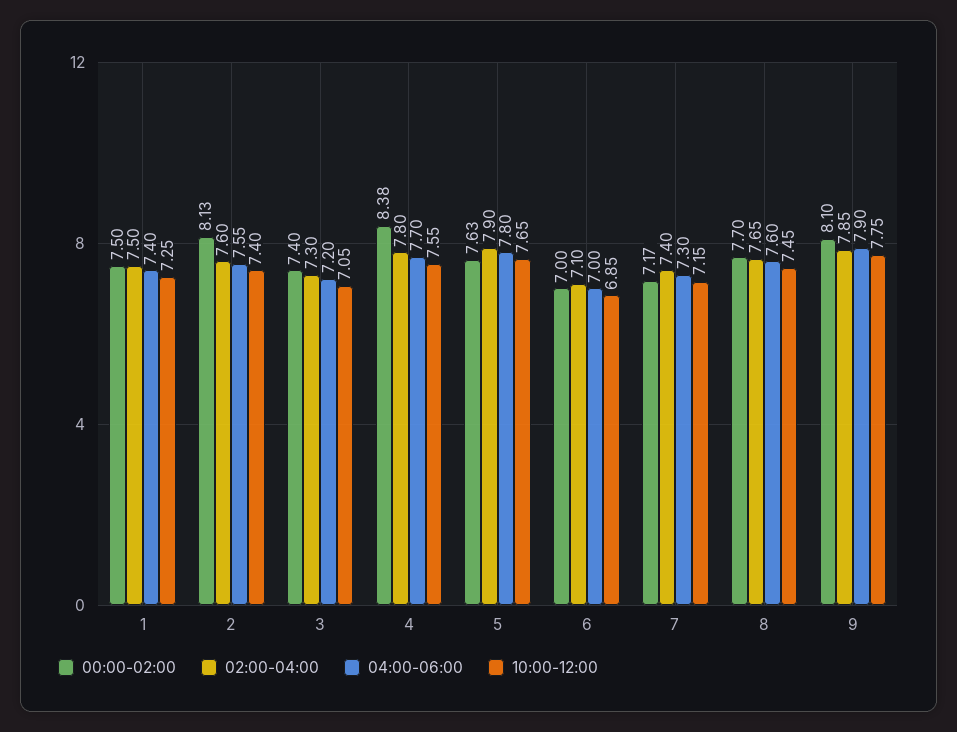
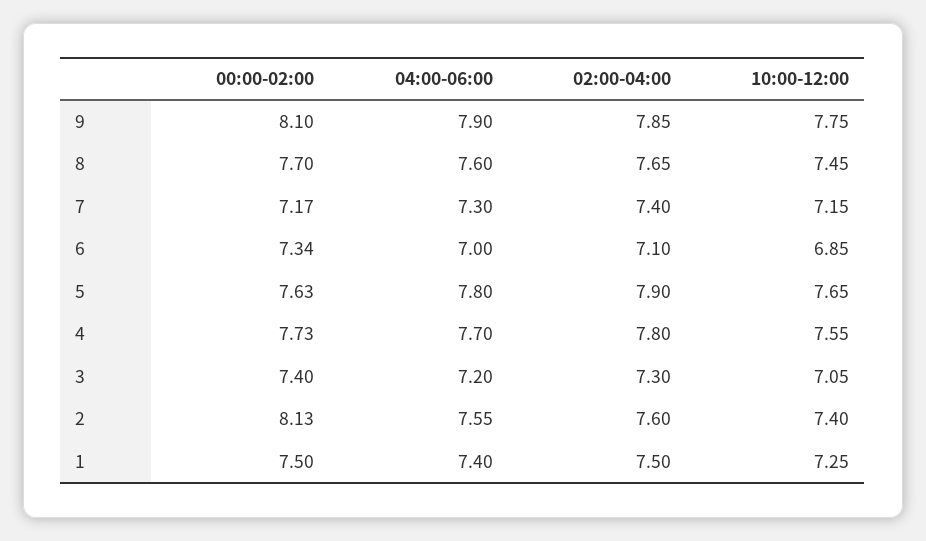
00:00-02:00, 4: 8.38 -> 7.73
00:00-02:00, 6: 7 -> 7.34

